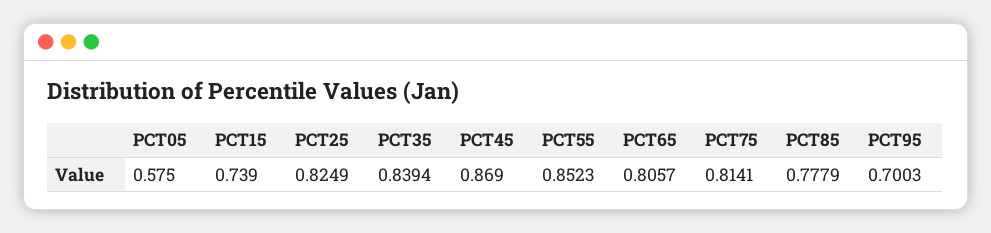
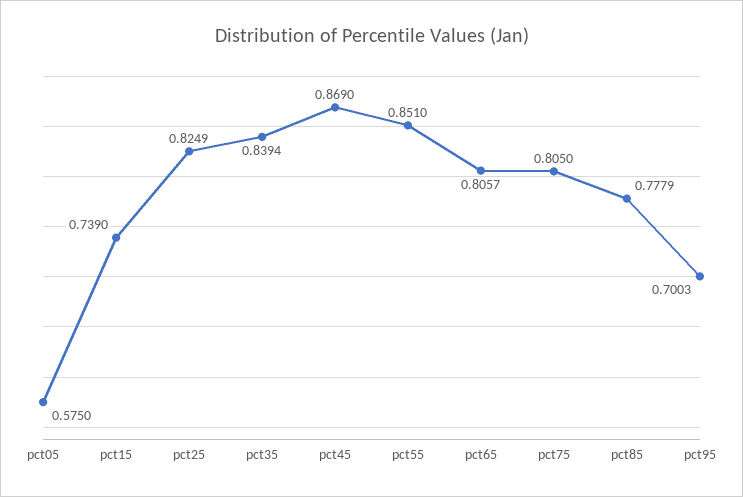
PCT55: 0.8523 -> 0.851
PCT75: 0.8141 -> 0.805

